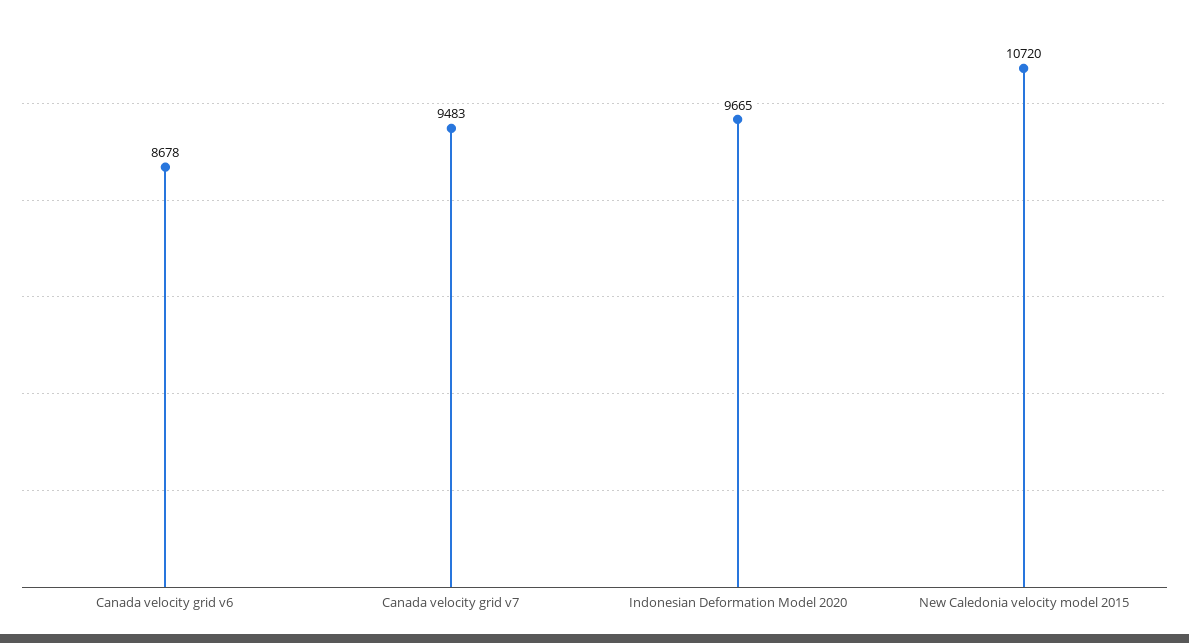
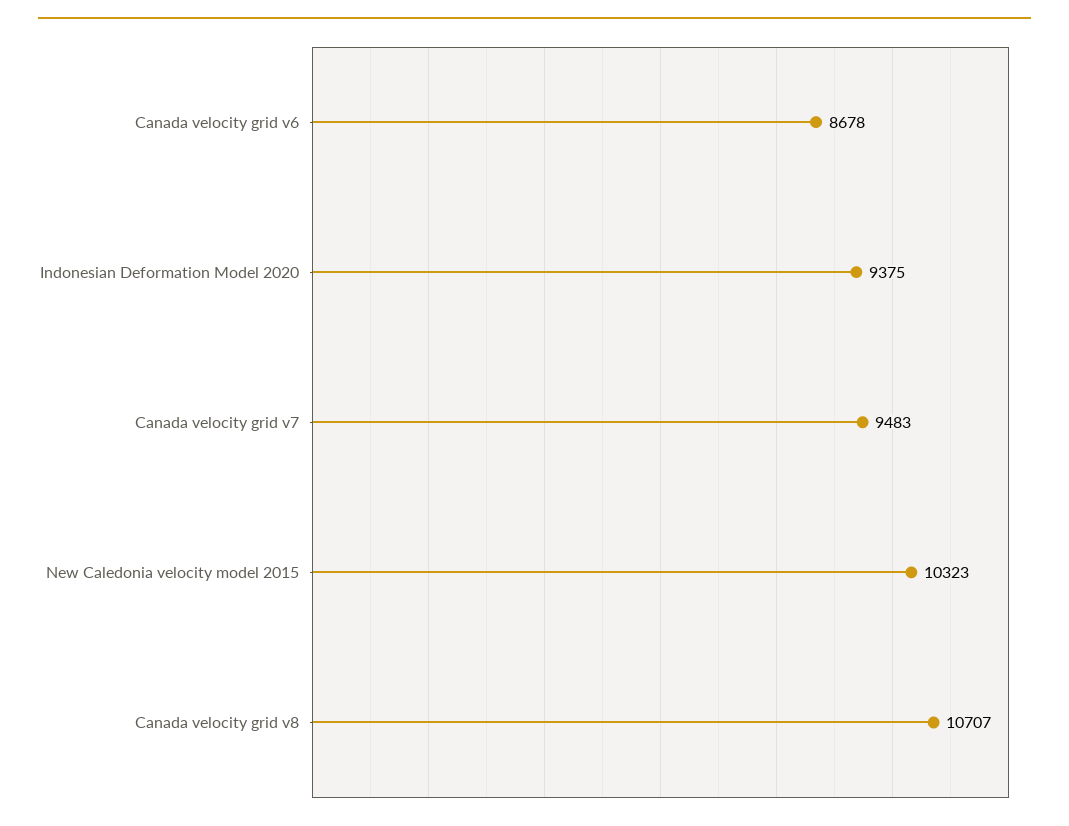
Indonesian Deformation Model 2020: 9665 -> 9375
New Caledonia velocity model 2015: 10720 -> 10323
Canada velocity grid v8: none -> 10707

